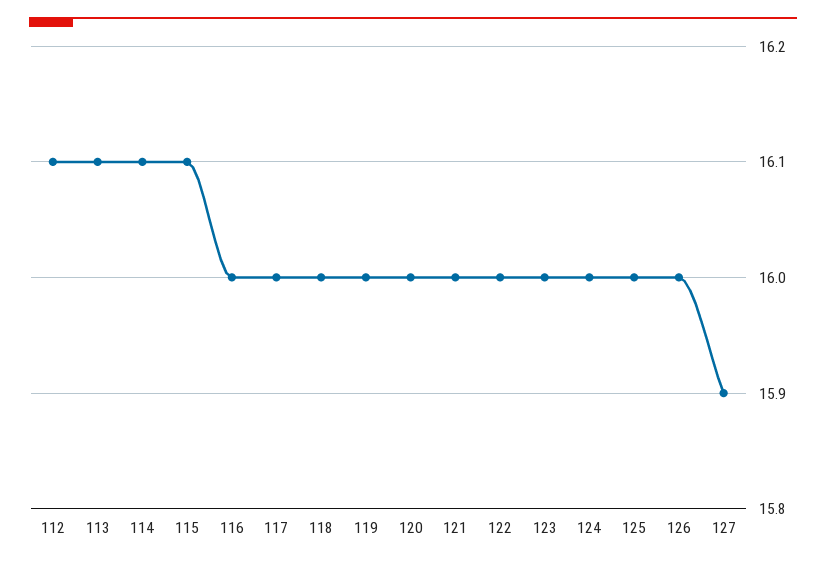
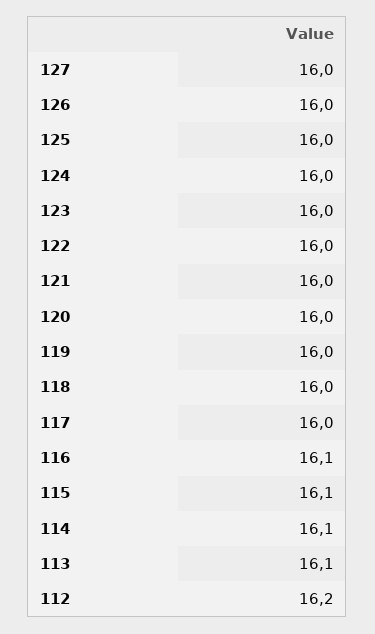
112: 16.1 -> 16.2
116: 16 -> 16.1
127: 15.9 -> 16

